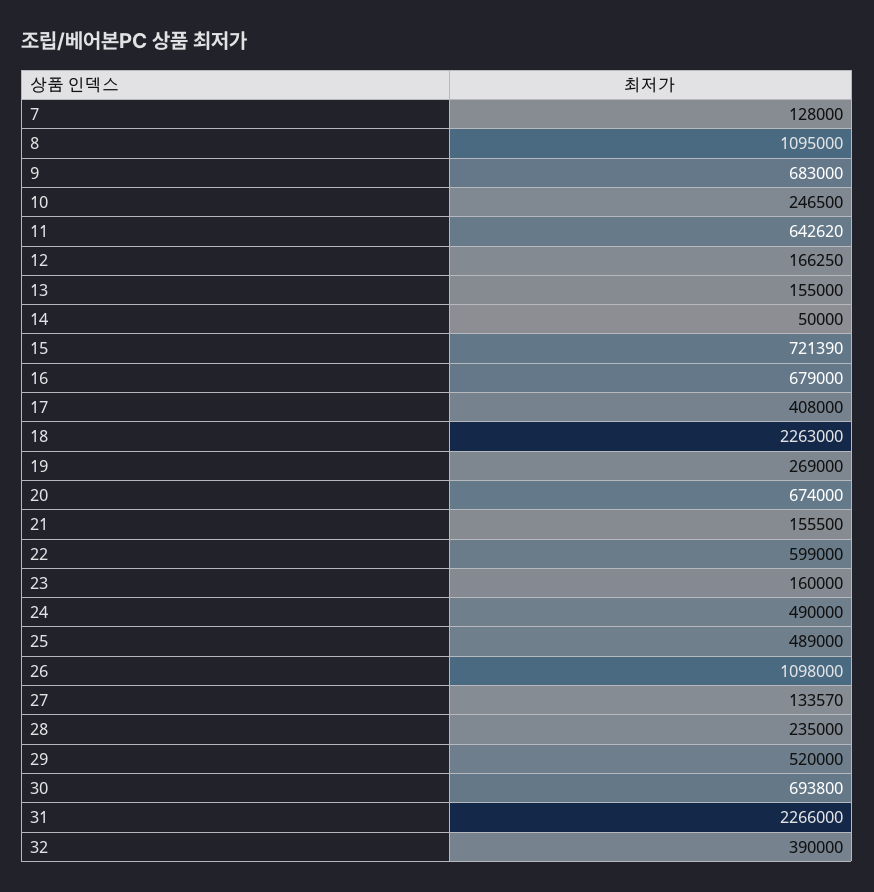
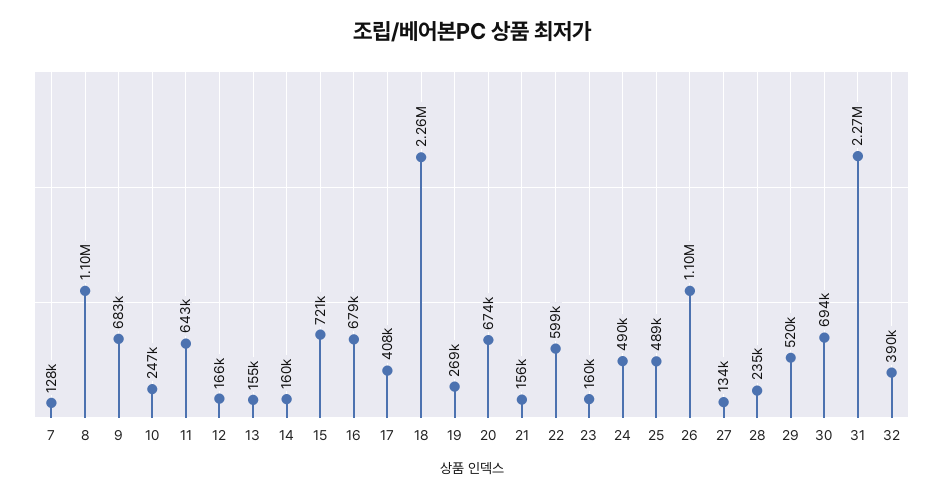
14: 50000 -> 160000

